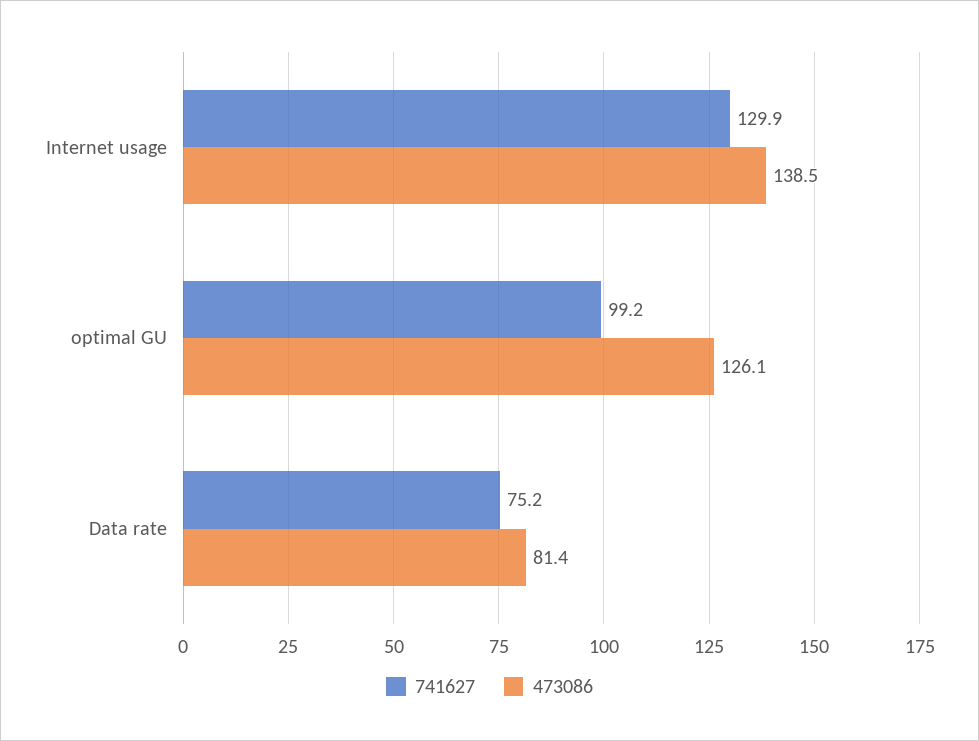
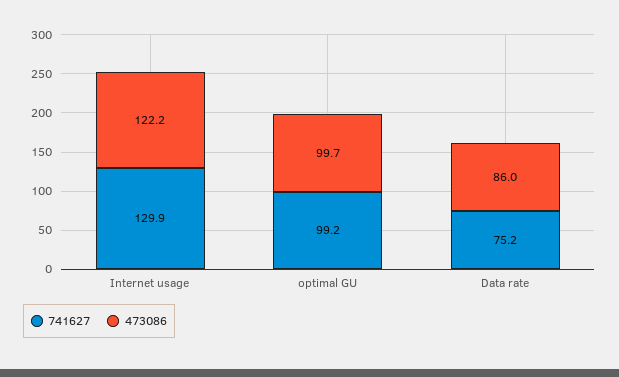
473086, Internet usage: 138.5 -> 122.2
473086, optimal GU: 126.1 -> 99.7
473086, Data rate: 81.4 -> 86

